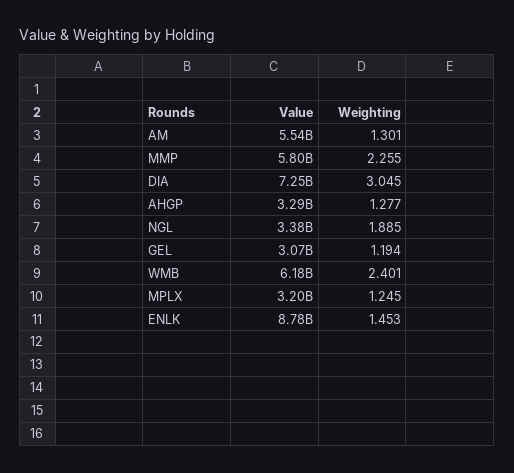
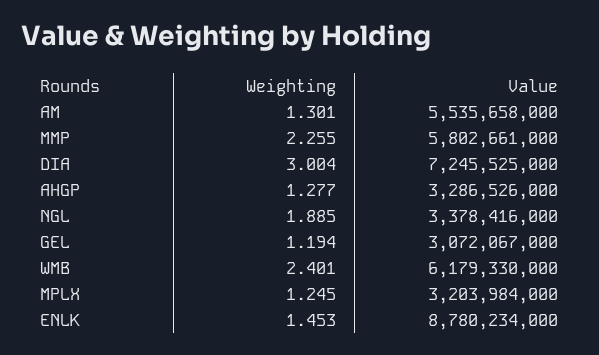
Weighting, DIA: 3.045 -> 3.004

